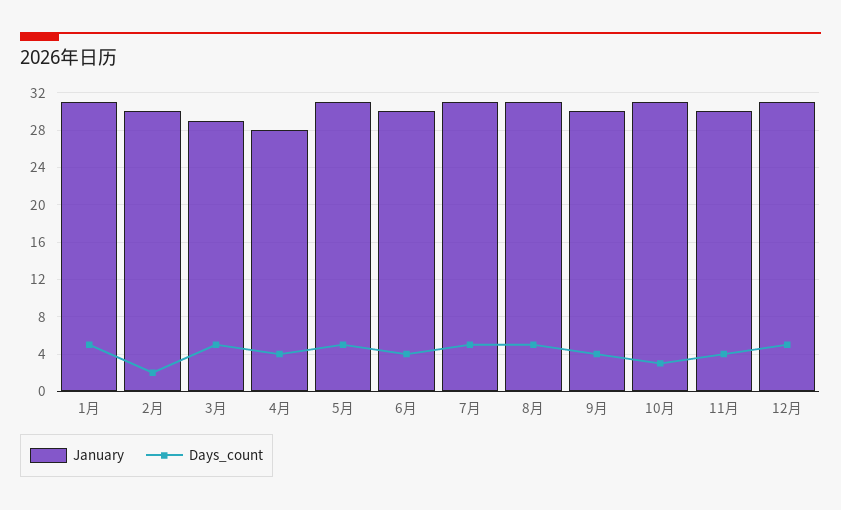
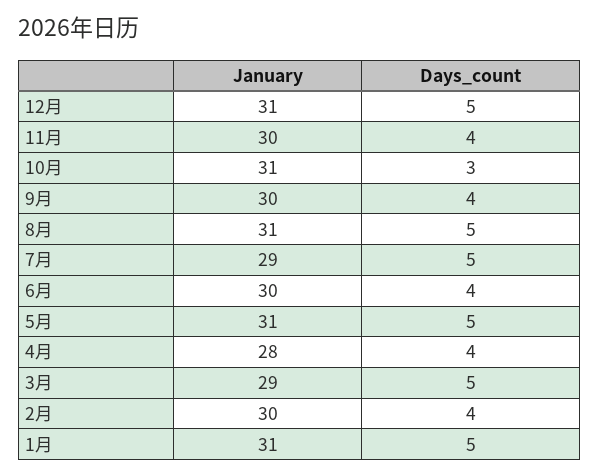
Days_count, 2月: 2 -> 4
January, 7月: 31 -> 29

